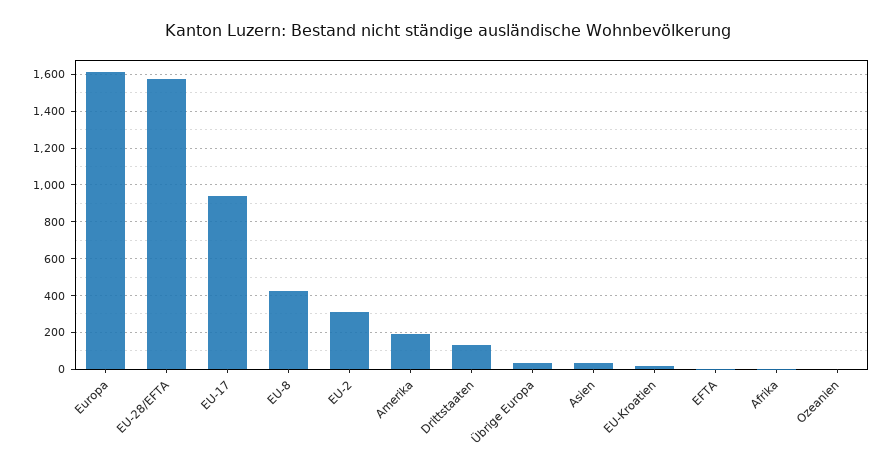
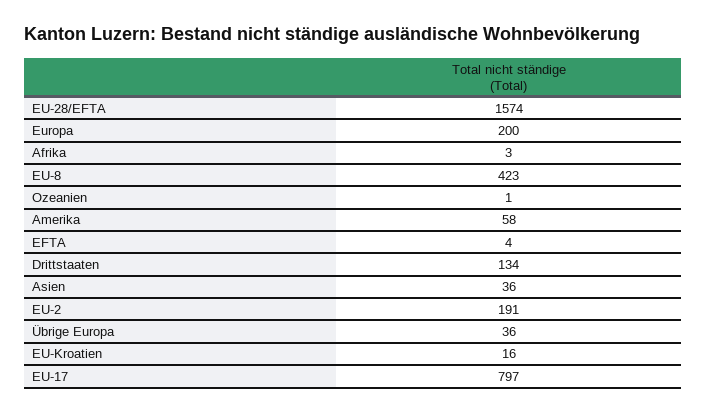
Europa: 1600 -> 200
EU-17: 950 -> 797
EU-2: 300 -> 191
Amerika: 200 -> 58

